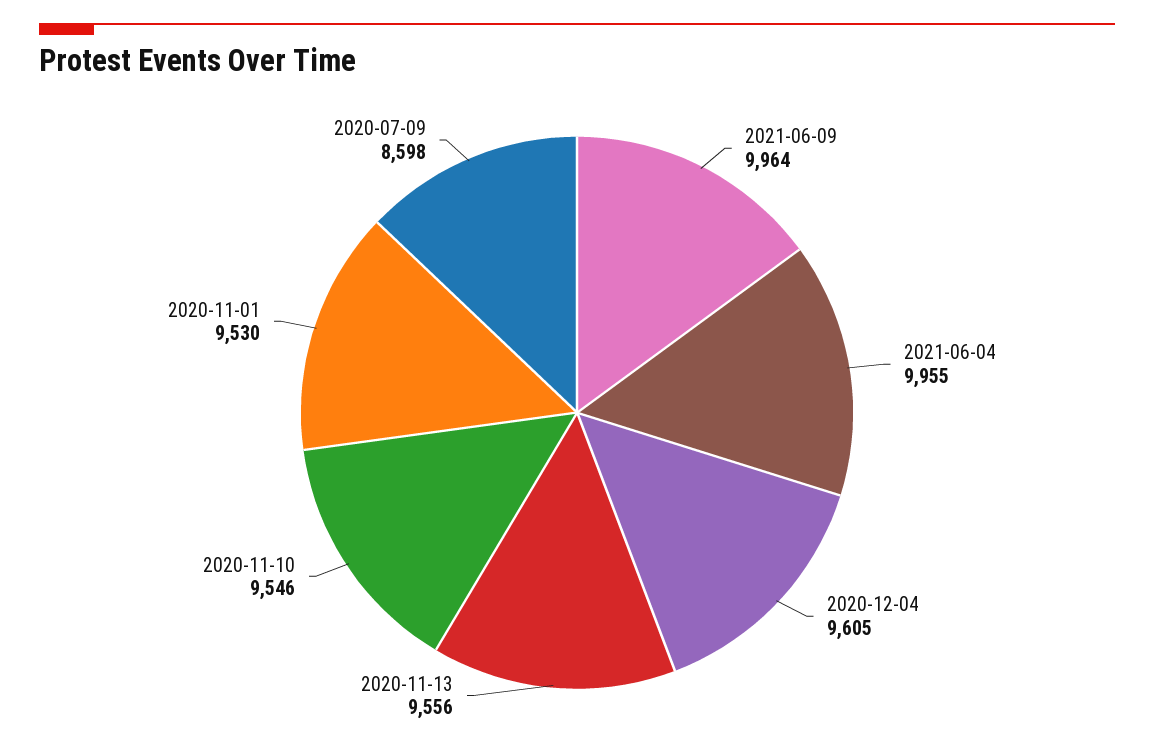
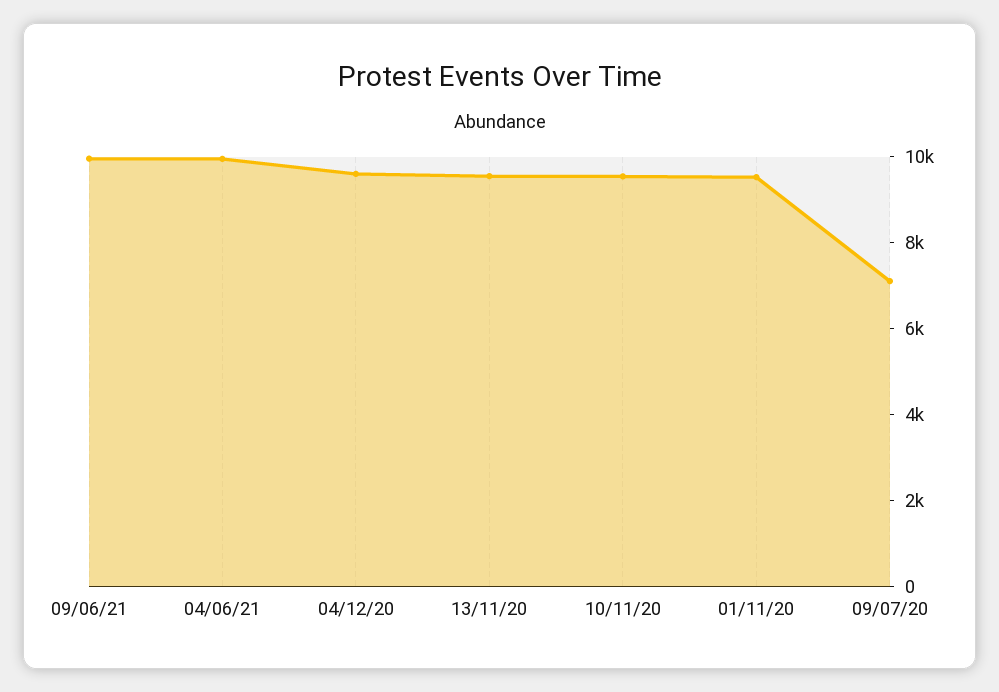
2020-07-09: 8598 -> 7000

